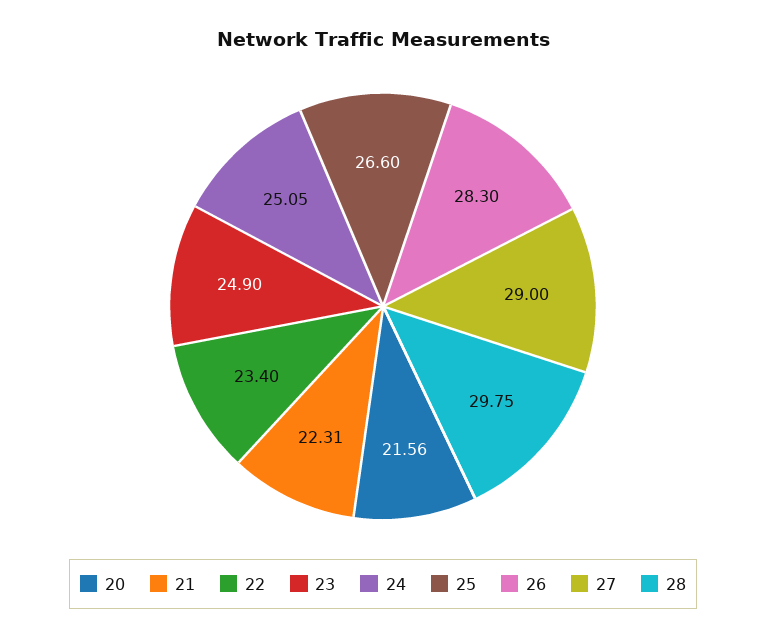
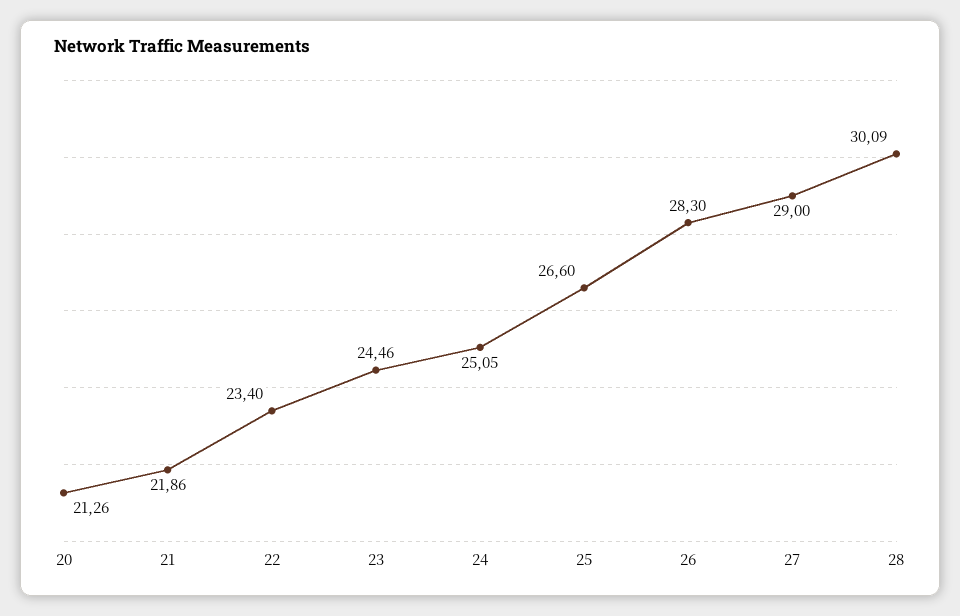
20: 21.56 -> 21.26
21: 22.31 -> 21.86
23: 24.9 -> 24.46
28: 29.75 -> 30.09

